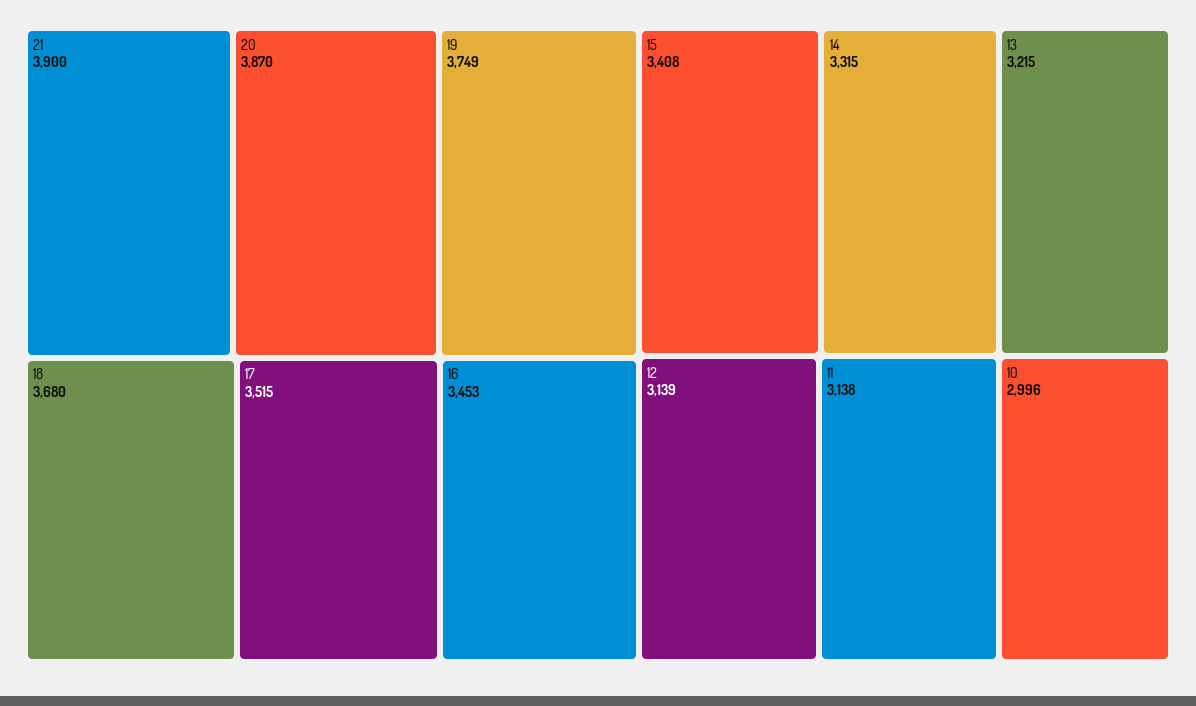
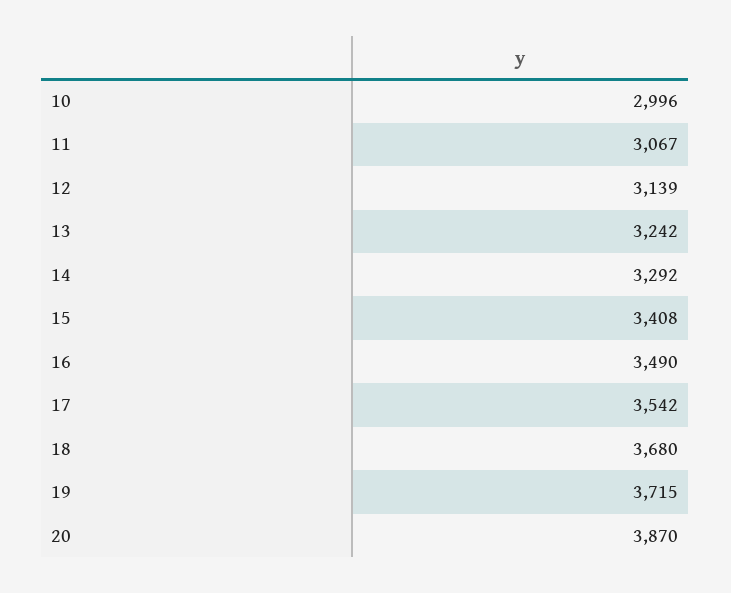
21: 3900 -> none
19: 3749 -> 3715
17: 3515 -> 3542
16: 3453 -> 3490
14: 3315 -> 3292
13: 3215 -> 3242
11: 3138 -> 3067

